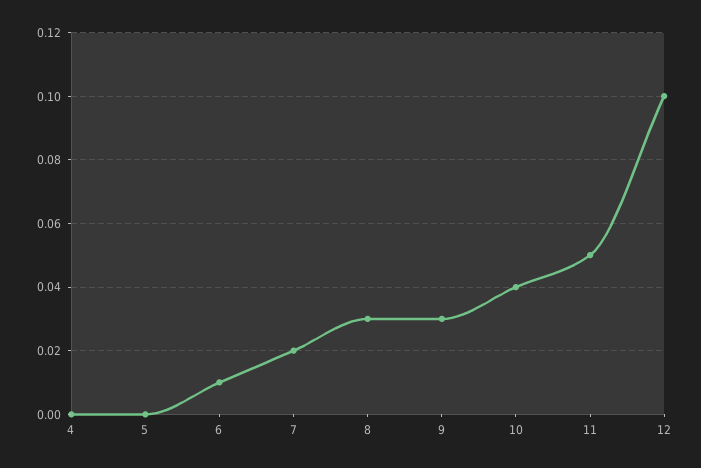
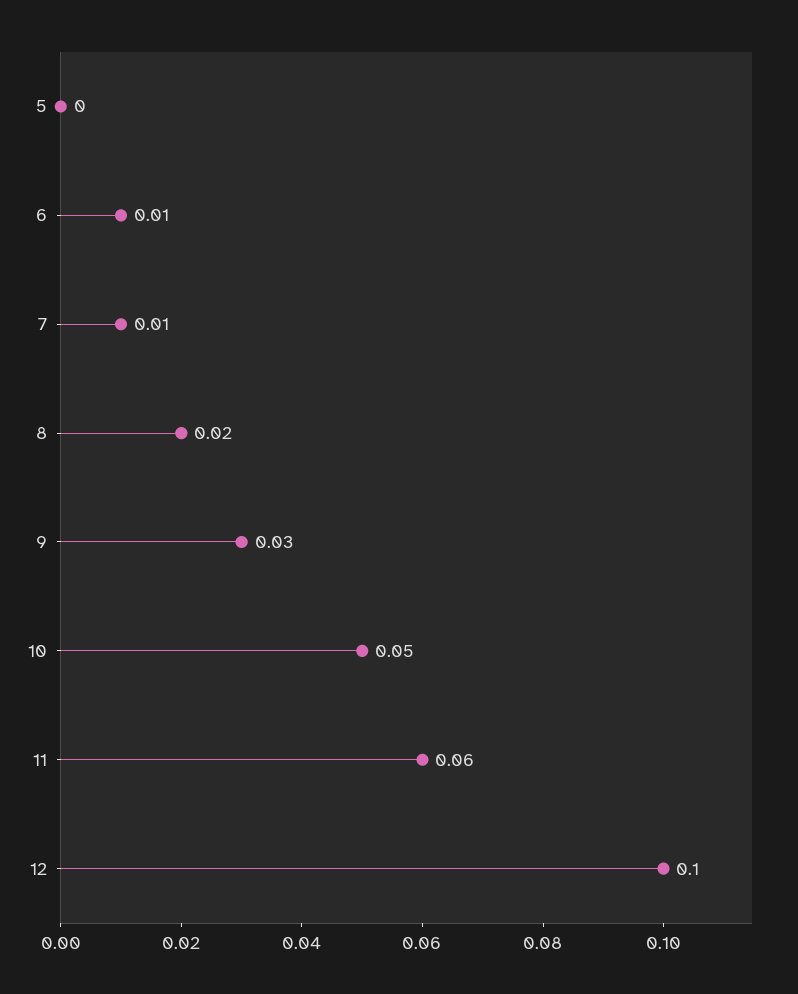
4: 0 -> none
7: 0.02 -> 0.01
8: 0.03 -> 0.02
10: 0.04 -> 0.05
11: 0.05 -> 0.06

